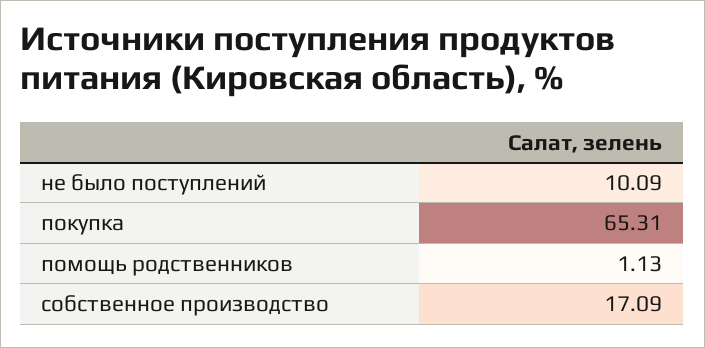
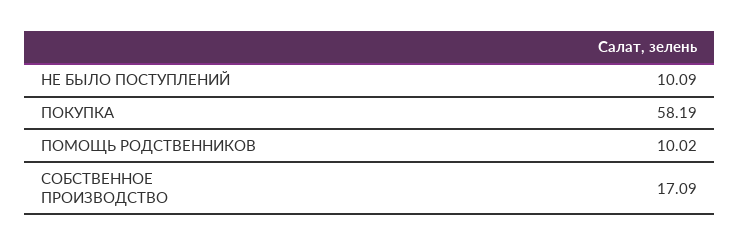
покупка: 65.31 -> 58.19
помощь родственников: 1.13 -> 10.02

